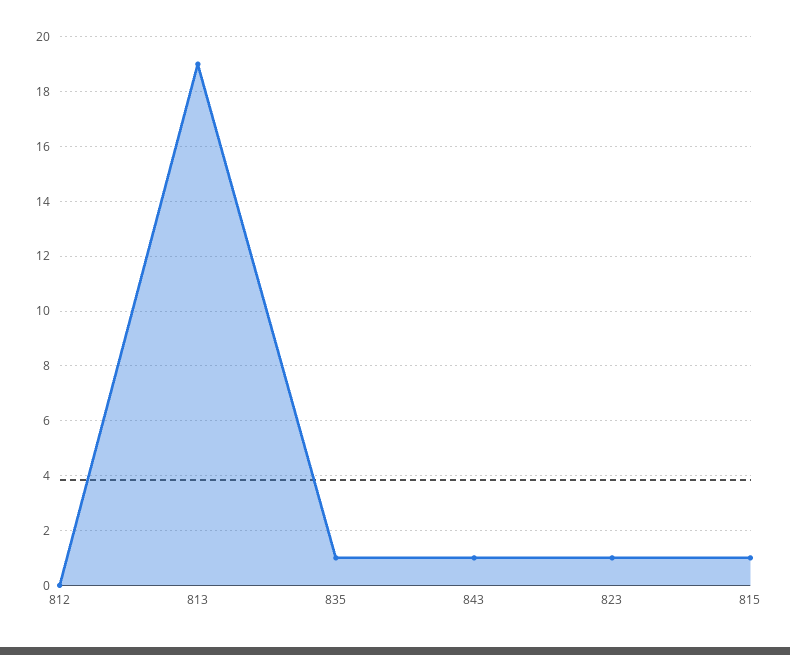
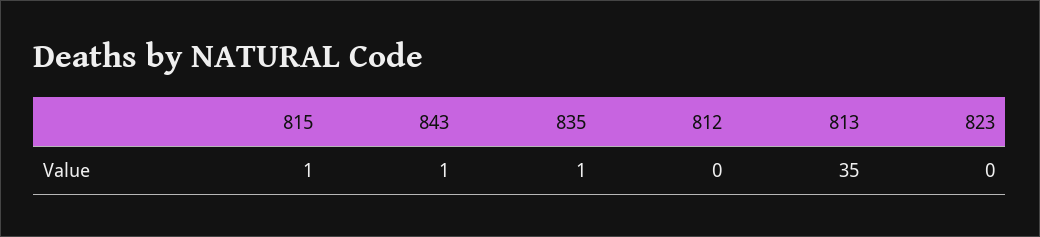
813: 19 -> 35
823: 1 -> 0

